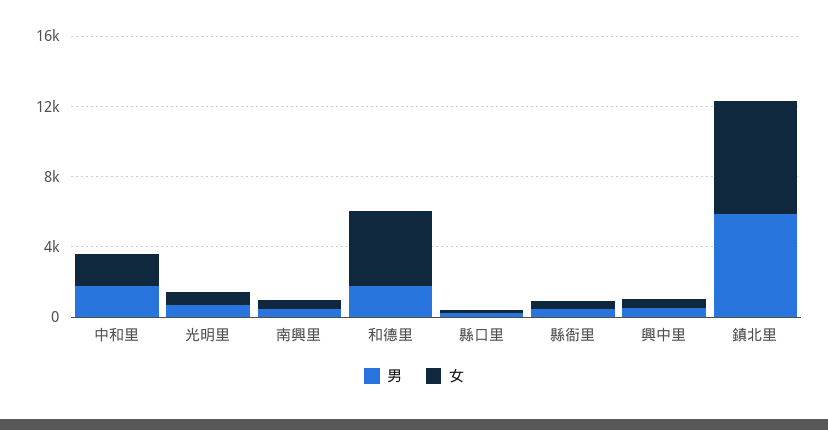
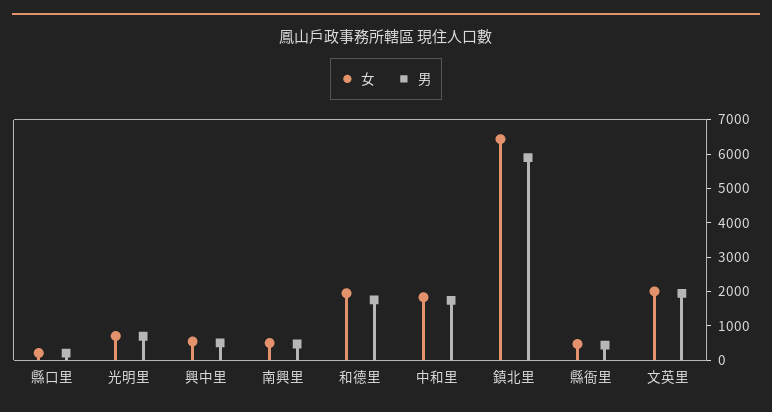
女, 和德里: 4000 -> 2000
女, 文英里: none -> 2000
男, 文英里: none -> 2000

